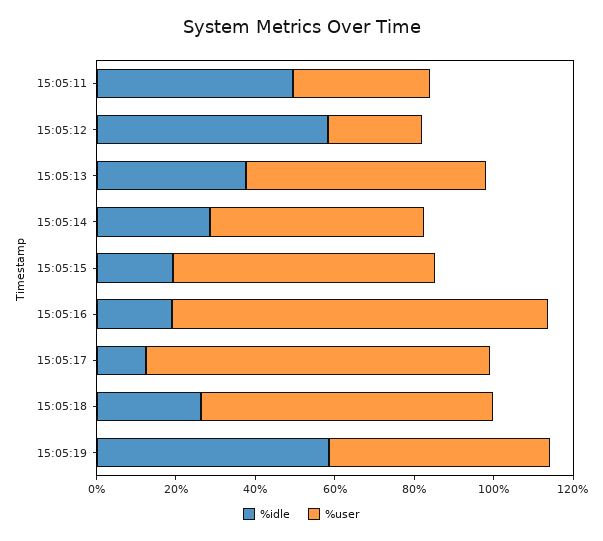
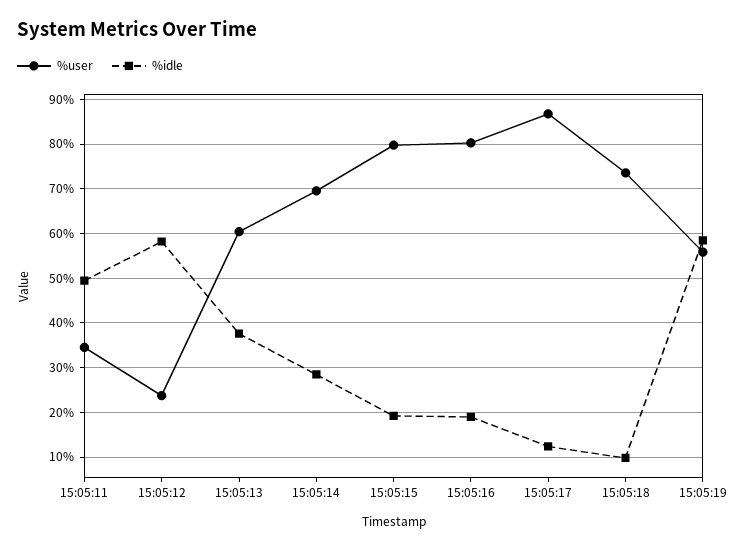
%user, 15:05:14: 55 -> 70
%user, 15:05:15: 65 -> 80
%user, 15:05:16: 95 -> 80
%idle, 15:05:18: 25 -> 10

